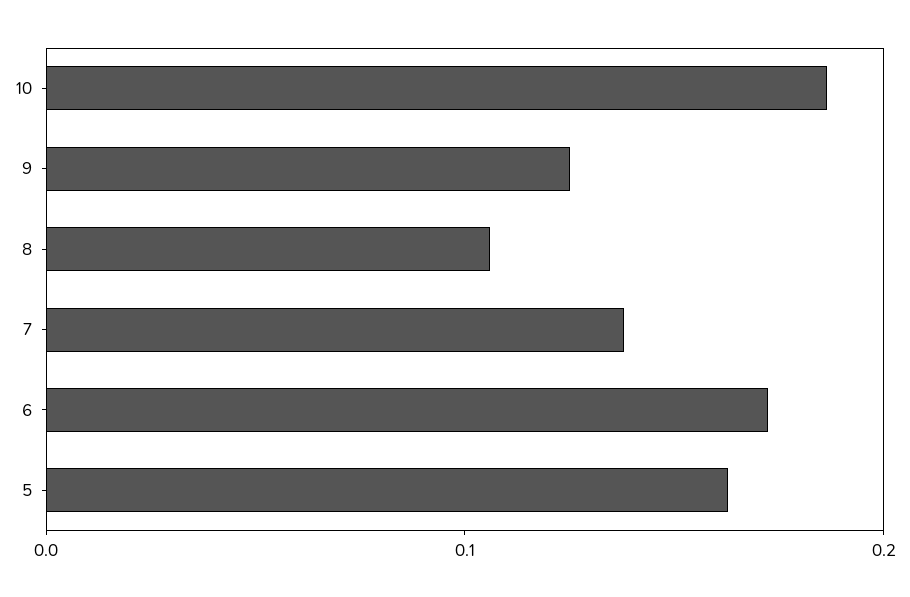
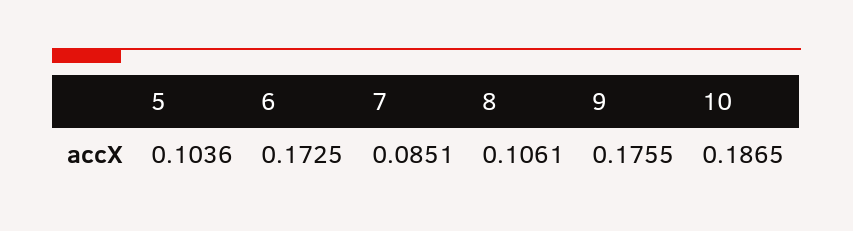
9: 0.12 -> 0.1755
7: 0.14 -> 0.0851
5: 0.16 -> 0.1036

